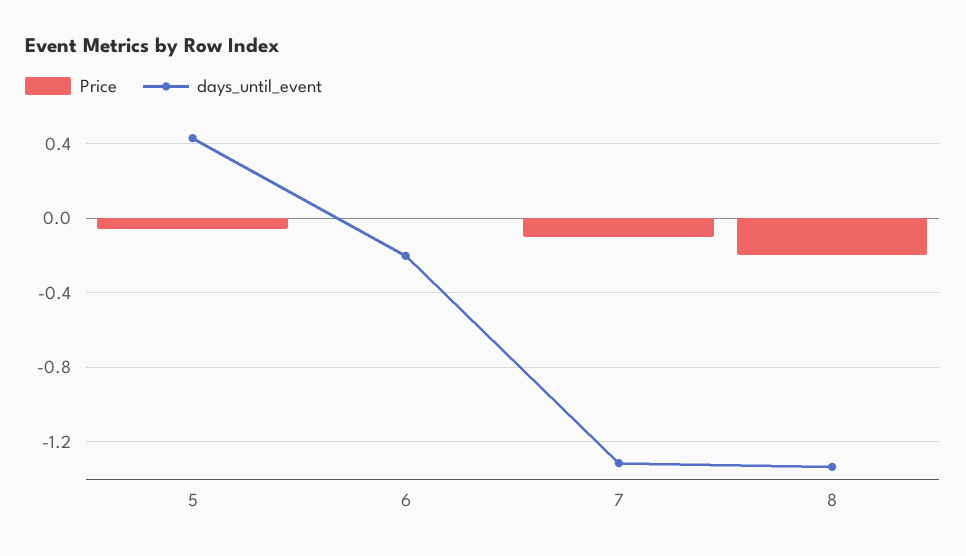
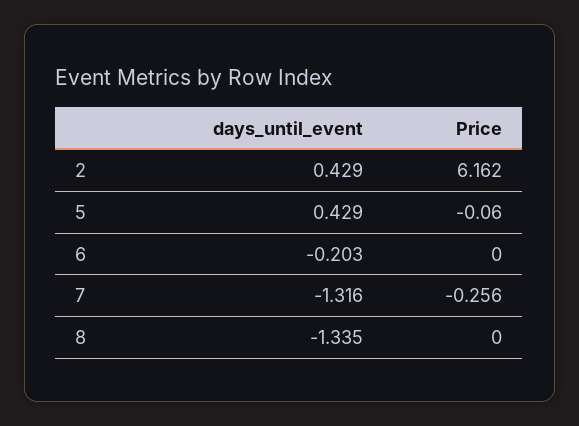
Price, 7: -0.1 -> -0.256
Price, 8: -0.2 -> 0
days_until_event, 2: none -> 0.429
Price, 2: none -> 6.162

